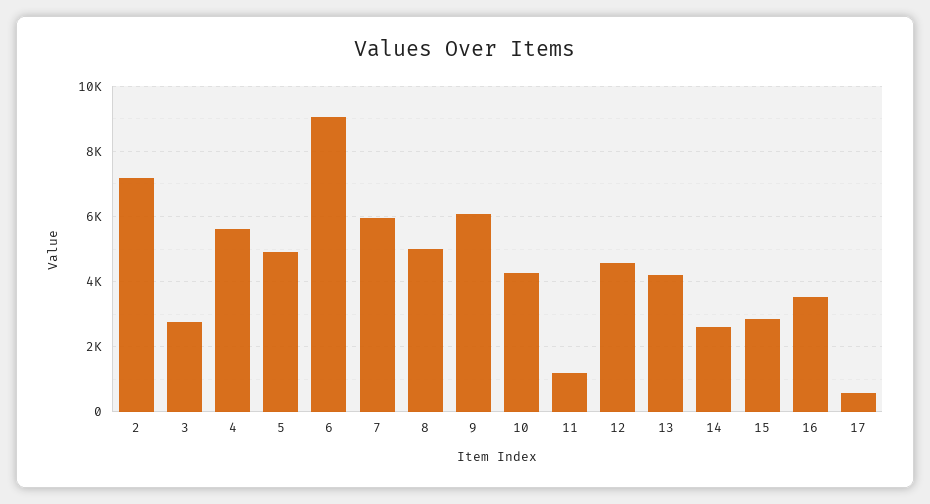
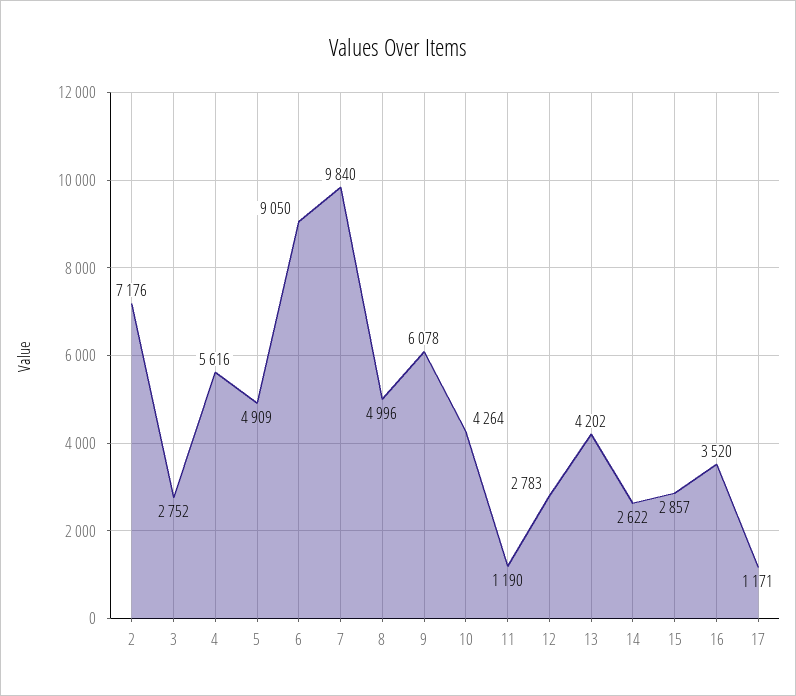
7: 6000 -> 9840
12: 4600 -> 2783
17: 600 -> 1171

